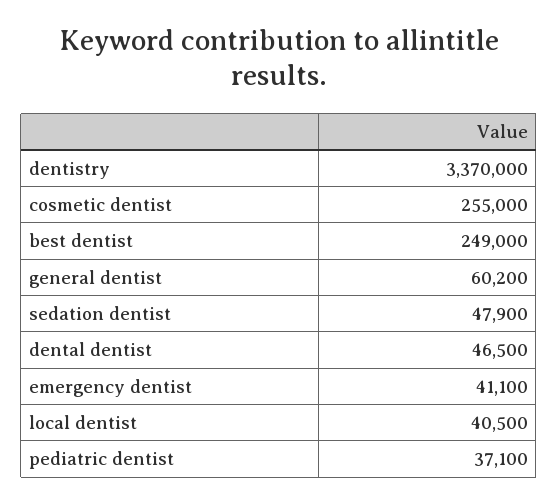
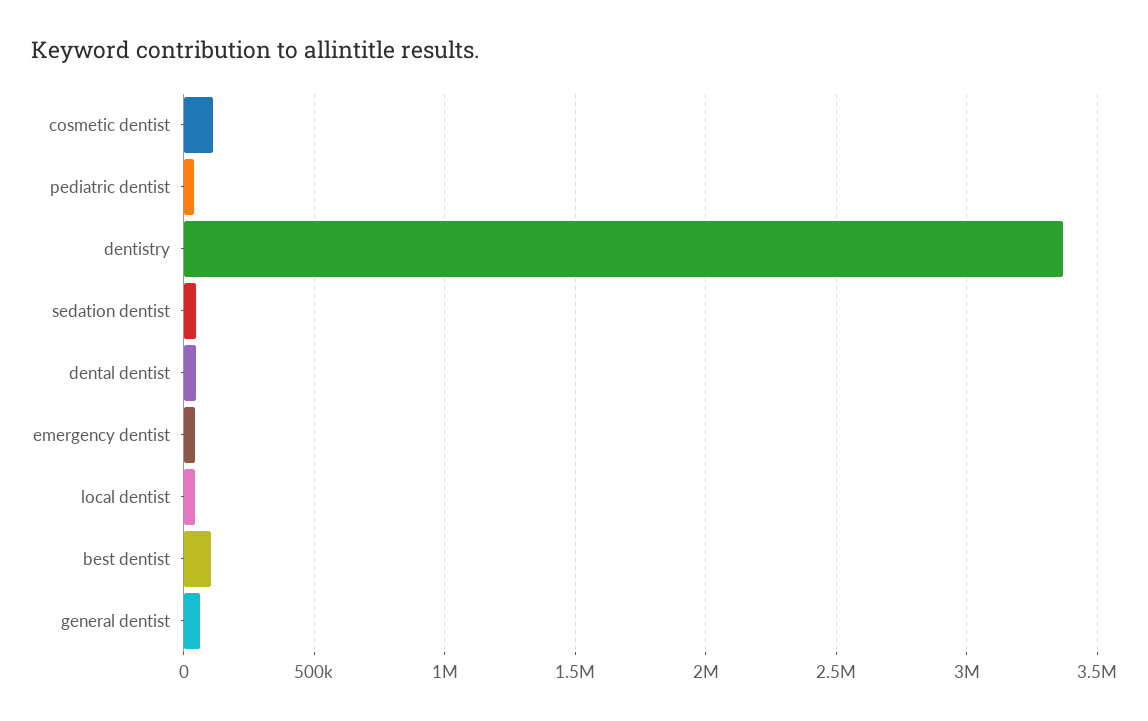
cosmetic dentist: 255000 -> 100000
best dentist: 249000 -> 100000

